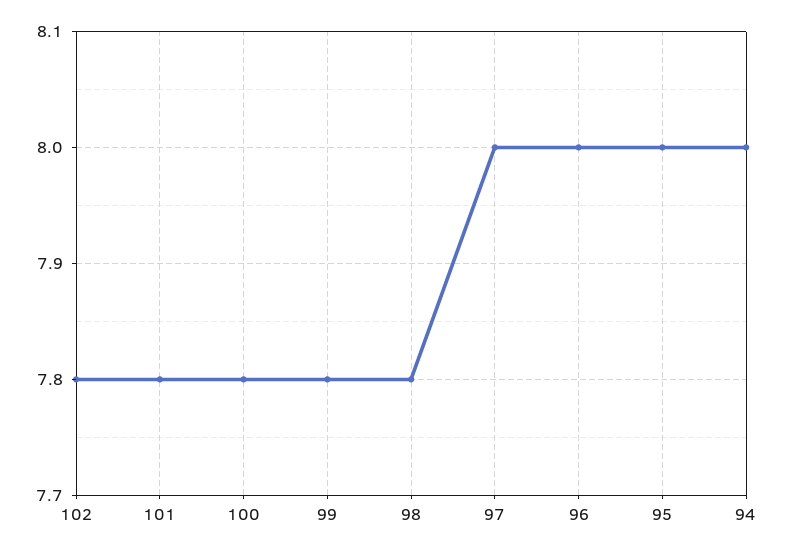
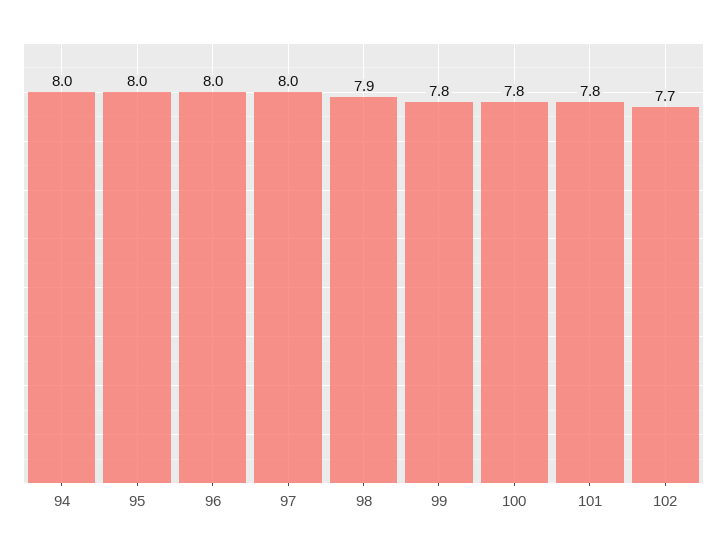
102: 7.8 -> 7.7
98: 7.8 -> 7.9

